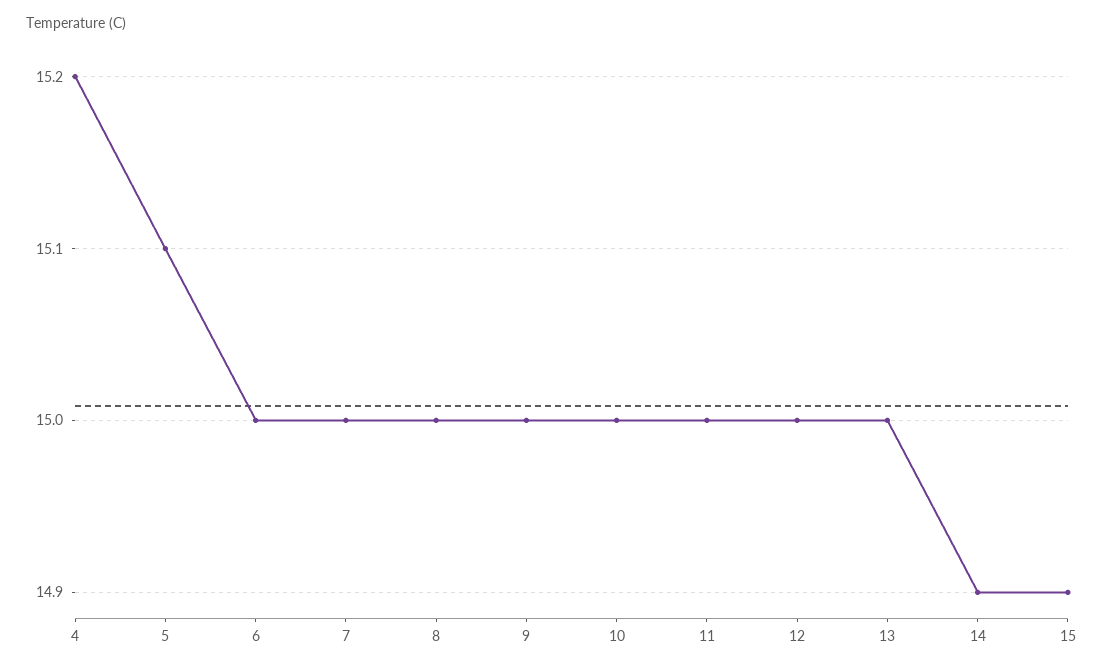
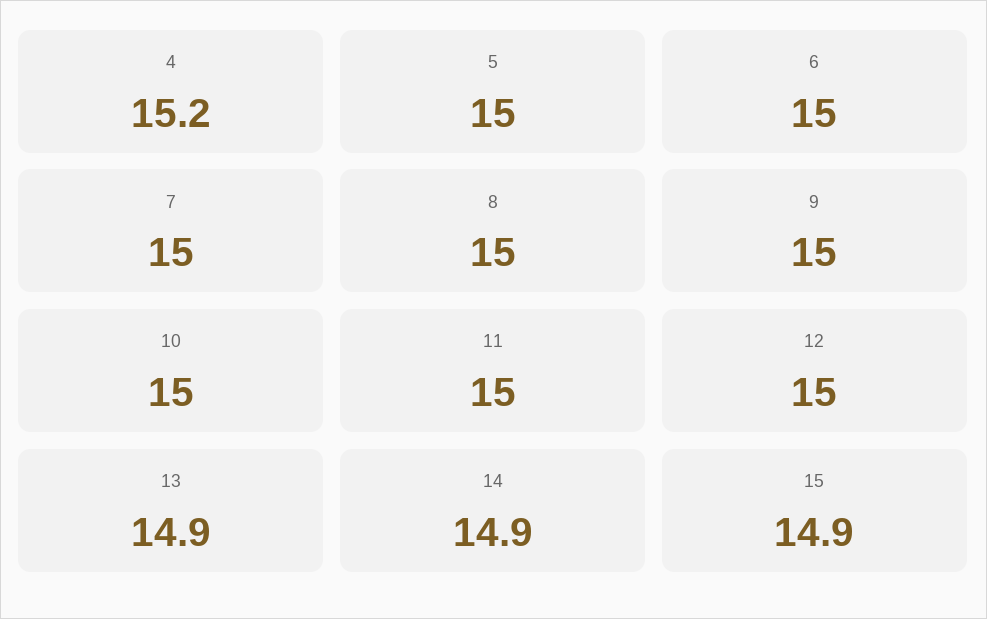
5: 15.1 -> 15
13: 15 -> 14.9

